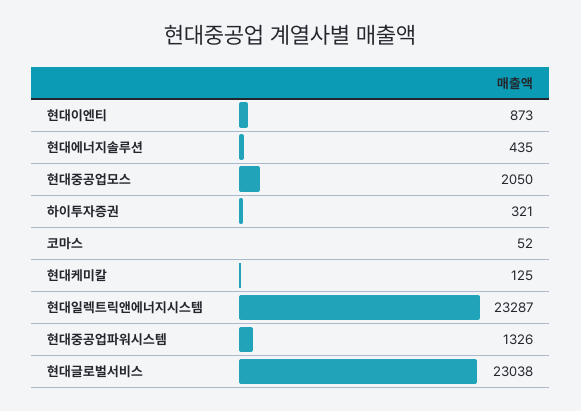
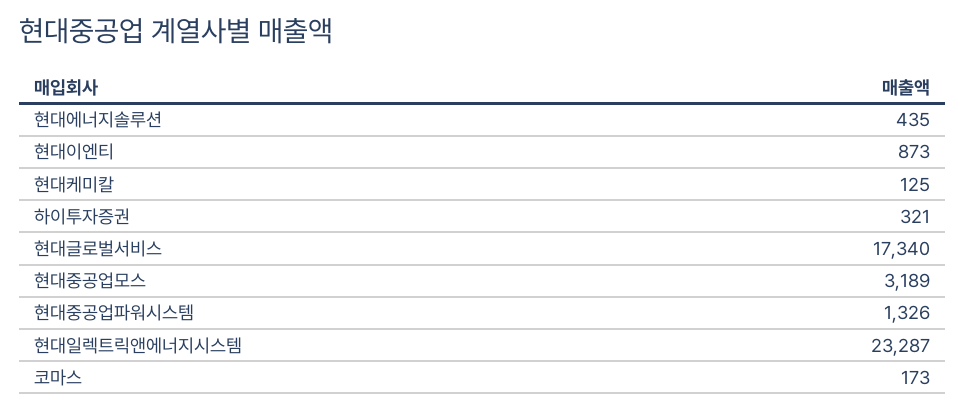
현대중공업모스: 2050 -> 3189
코마스: 52 -> 173
현대글로벌서비스: 23038 -> 17340

